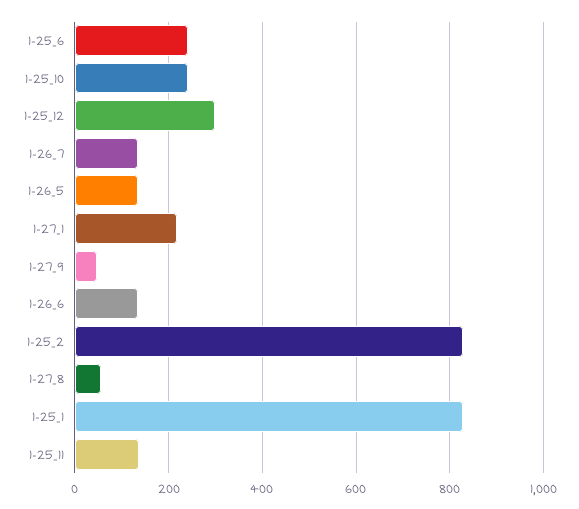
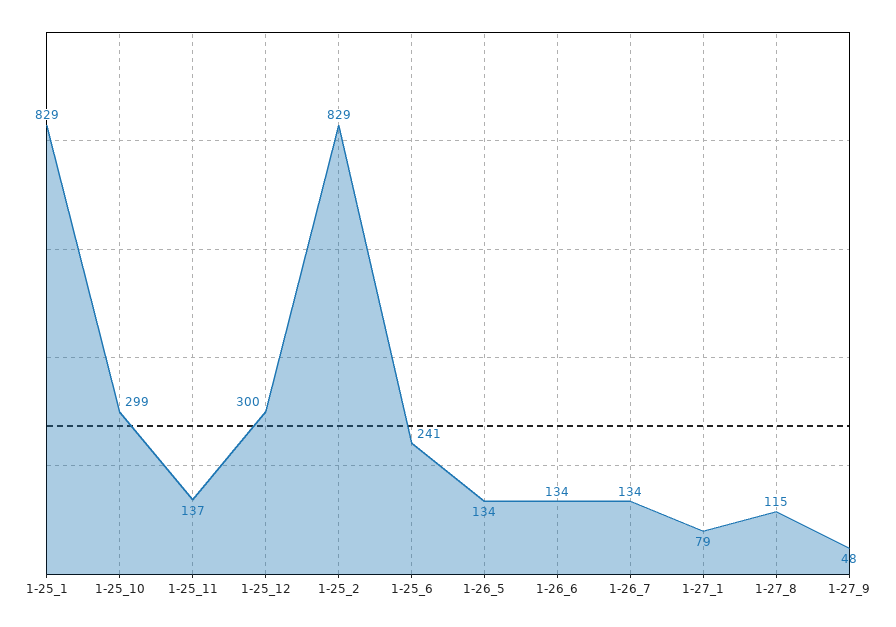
1-25_10: 240 -> 299
1-27_1: 220 -> 79
1-27_8: 60 -> 115

